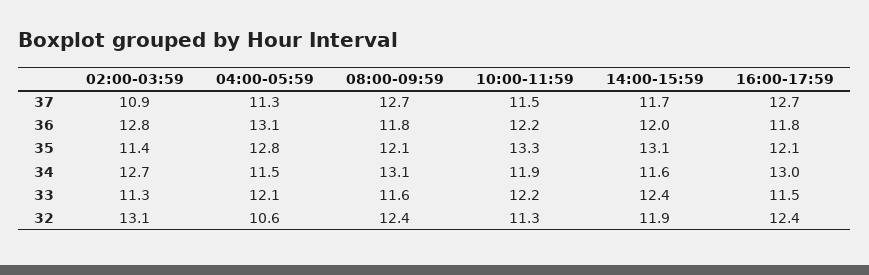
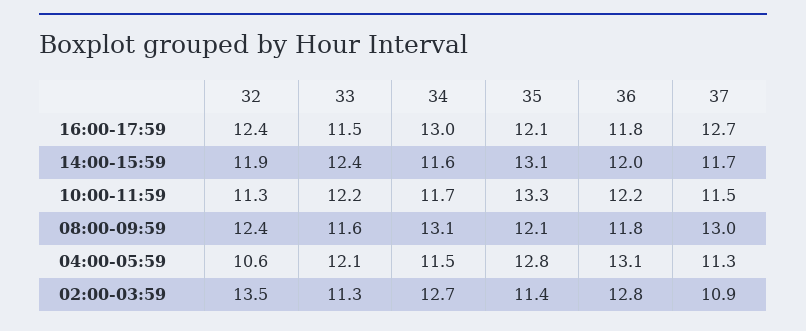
08:00-09:59, 37: 12.7 -> 13
10:00-11:59, 34: 11.9 -> 11.7
02:00-03:59, 32: 13.1 -> 13.5

